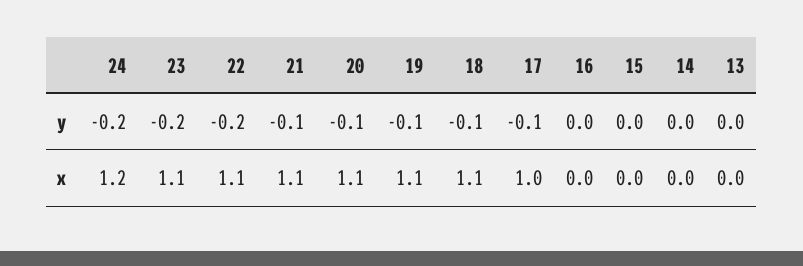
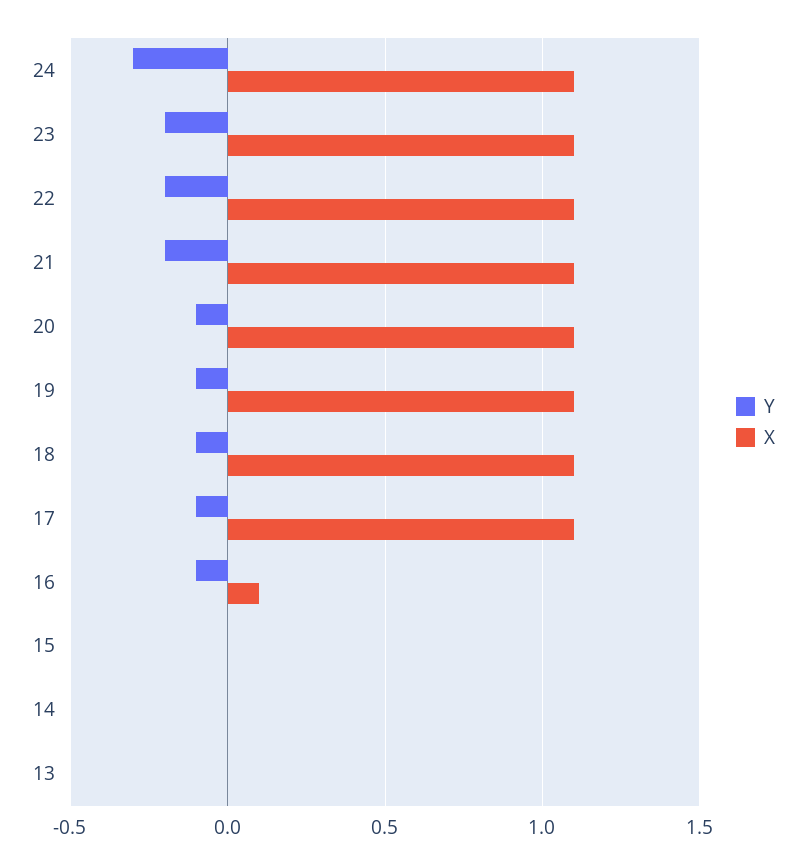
y, 24: -0.2 -> -0.3
y, 21: -0.1 -> -0.2
y, 16: 0 -> -0.1
x, 24: 1.2 -> 1.1
x, 17: 1 -> 1.1
x, 16: 0 -> 0.1

